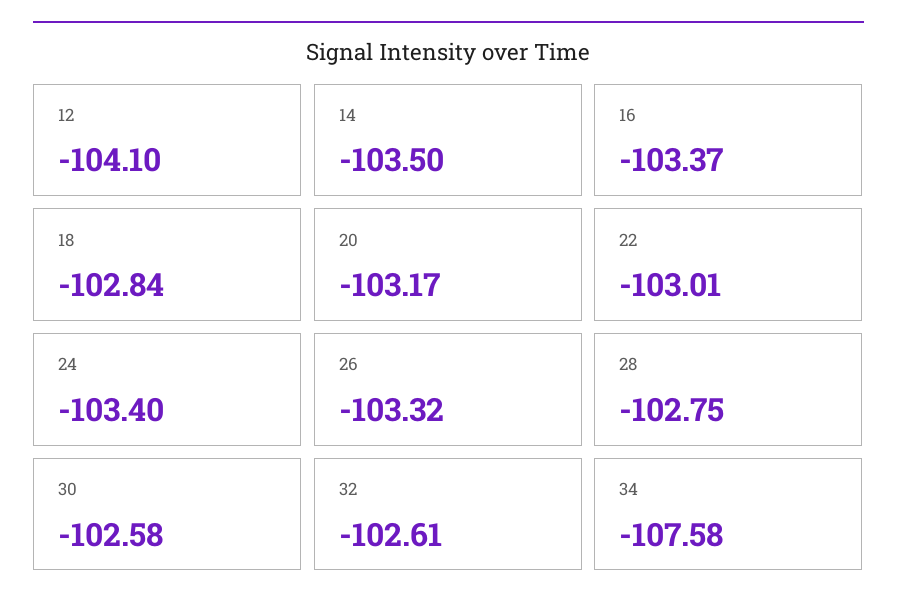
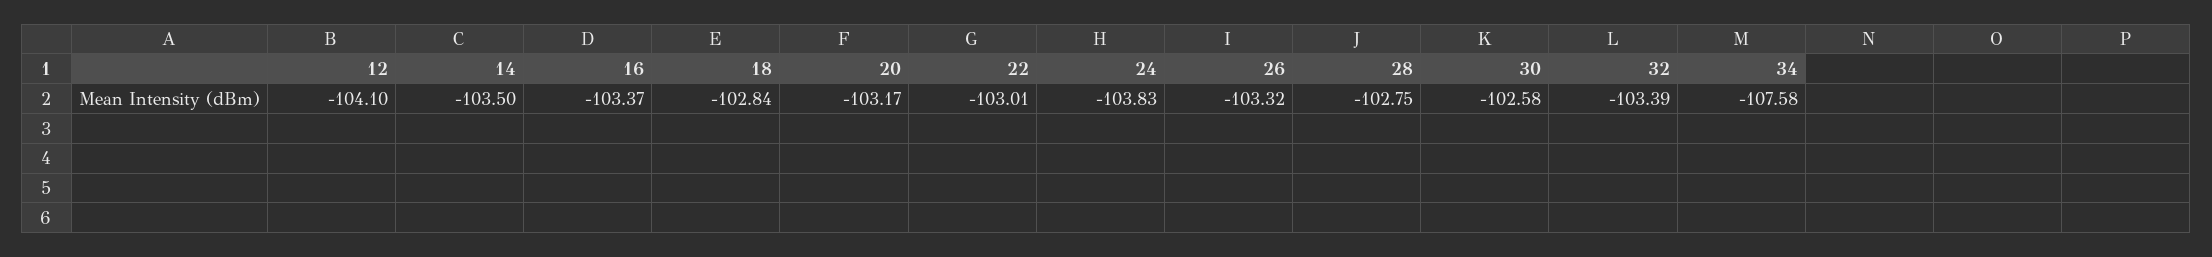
24: -103.4 -> -103.83
32: -102.61 -> -103.39

